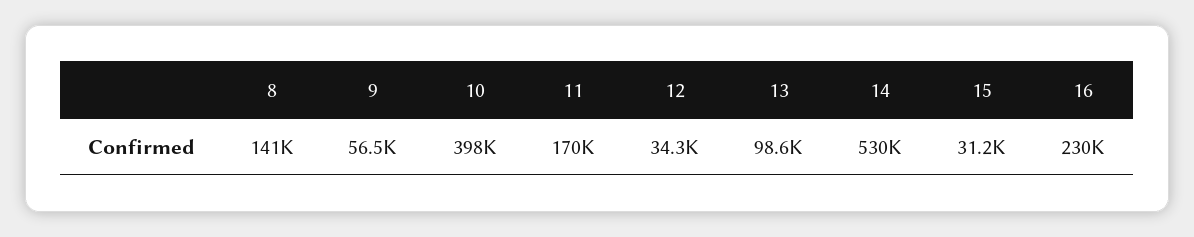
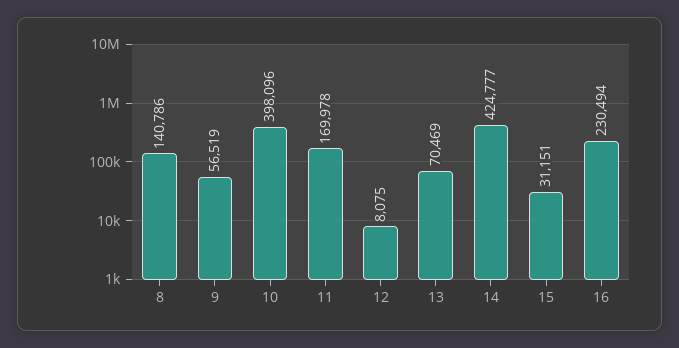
12: 34300 -> 8075
13: 98600 -> 70469
14: 530000 -> 424777

